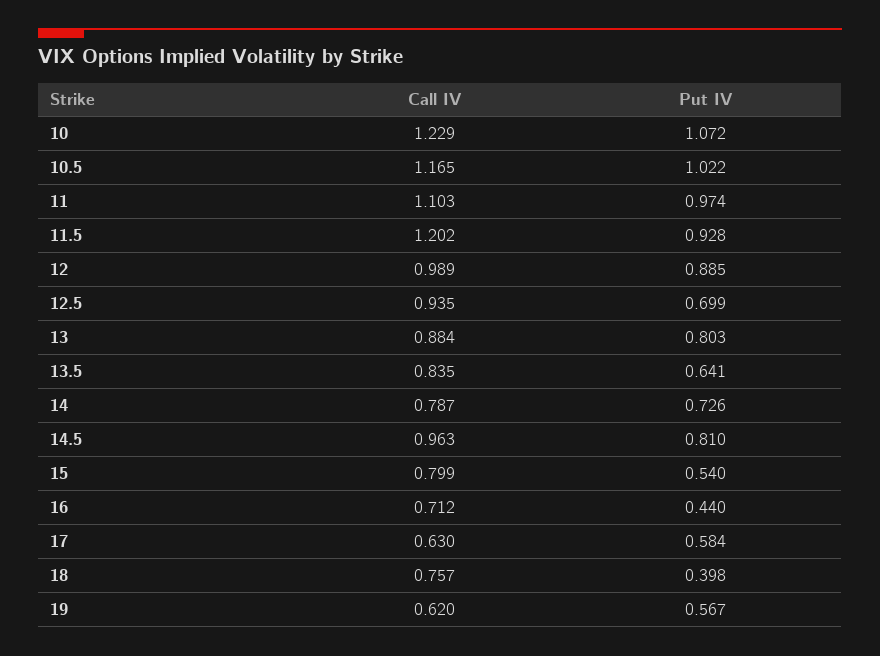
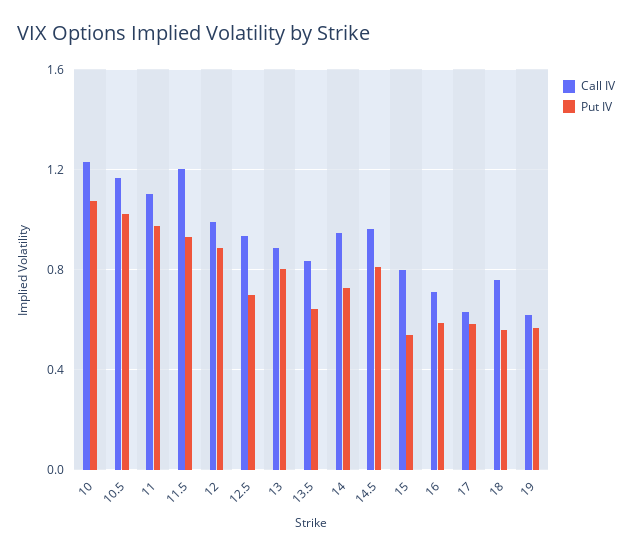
Call IV, 14: 0.787 -> 0.95
Put IV, 16: 0.44 -> 0.6
Put IV, 18: 0.398 -> 0.55

